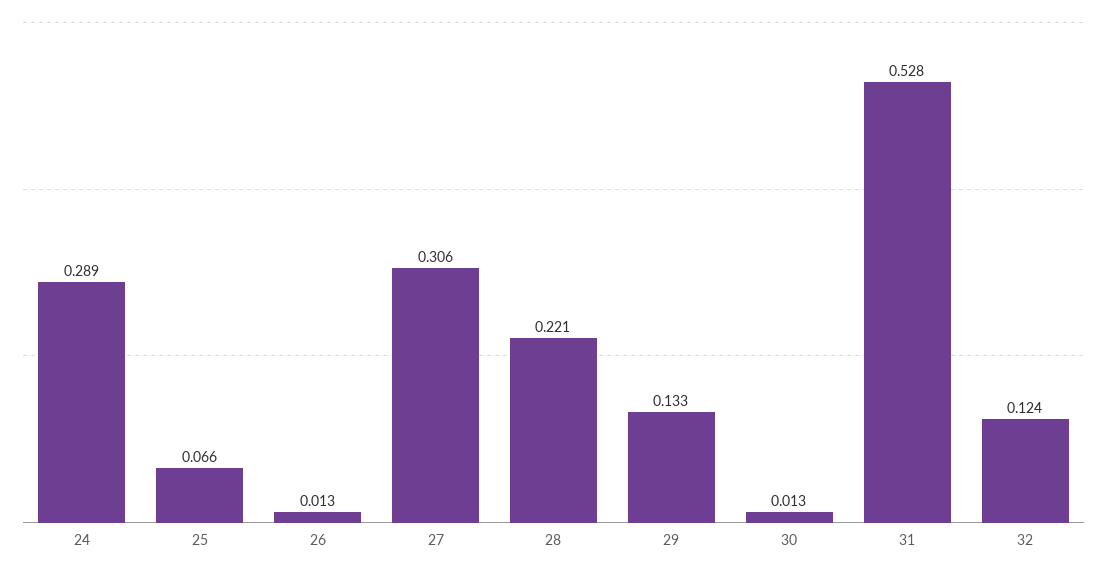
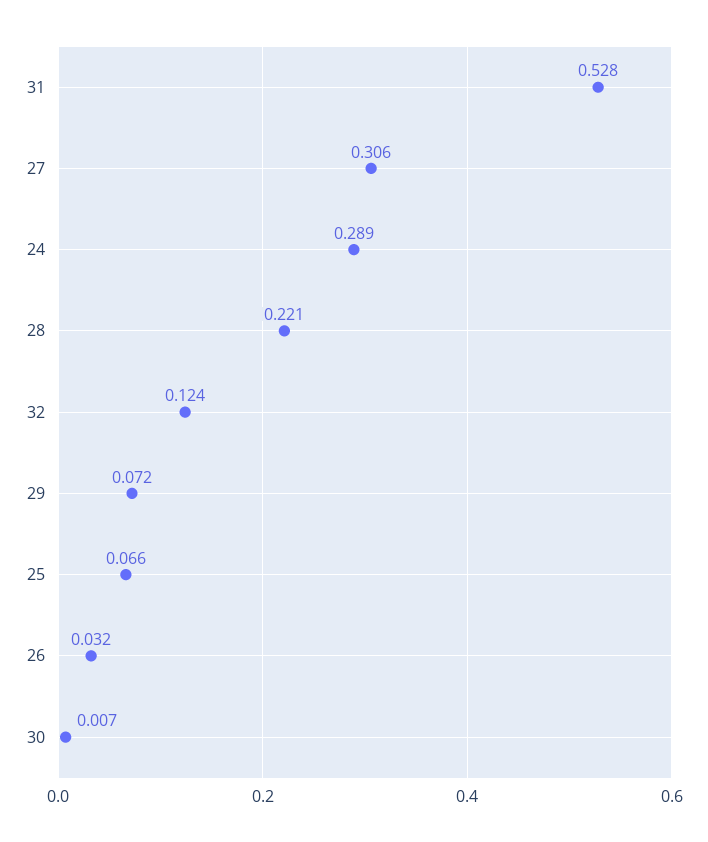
26: 0.013 -> 0.032
29: 0.133 -> 0.072
30: 0.013 -> 0.007

